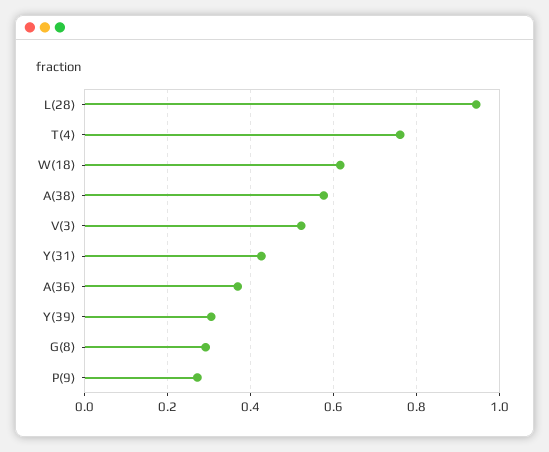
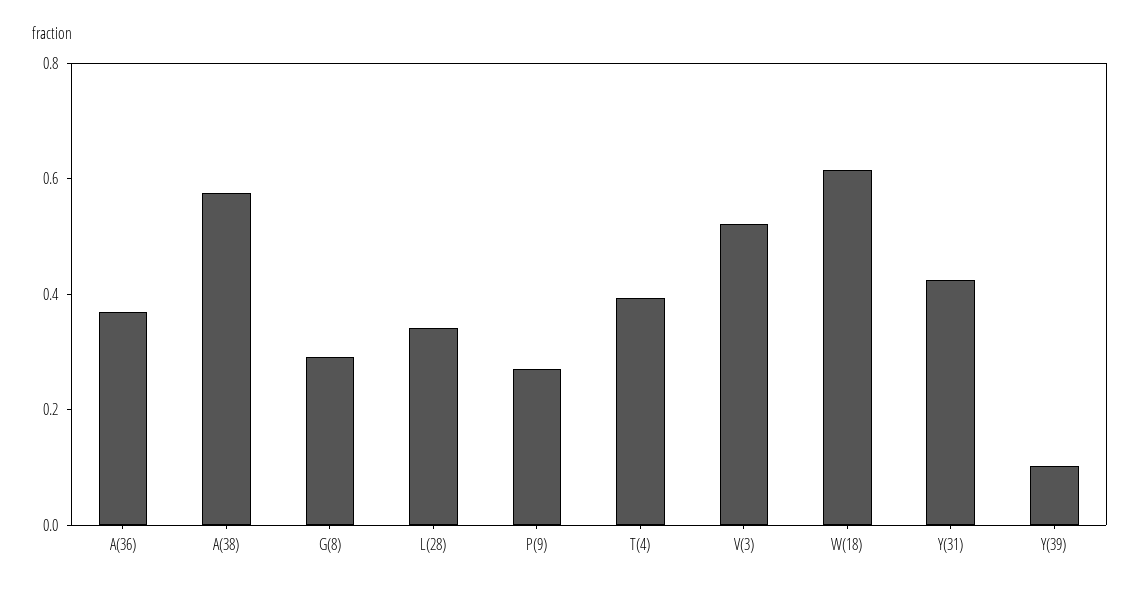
L(28): 0.94 -> 0.35
T(4): 0.76 -> 0.4
Y(39): 0.3 -> 0.1

